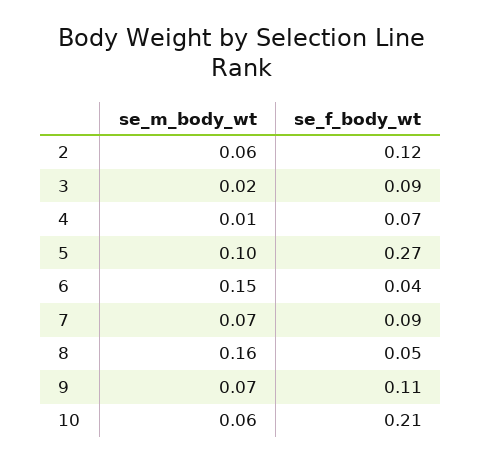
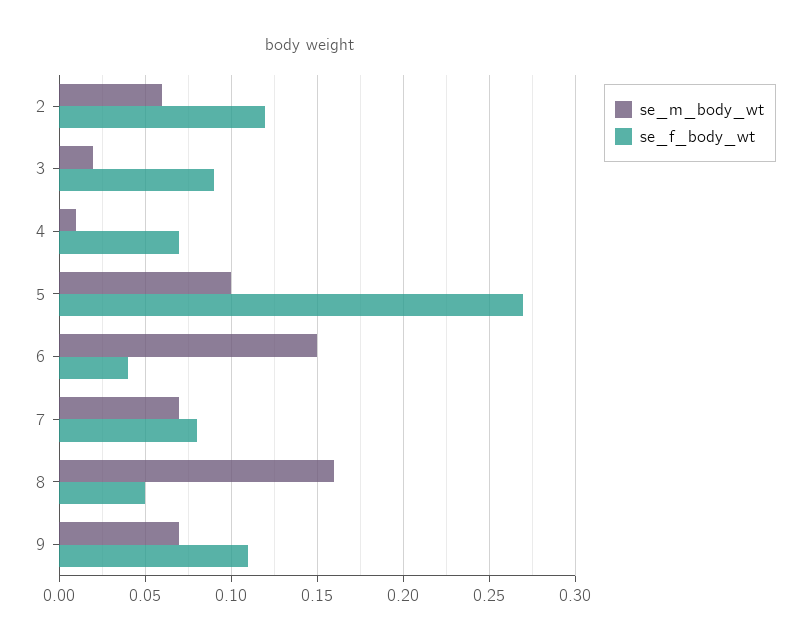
se_f_body_wt, 7: 0.09 -> 0.08
se_m_body_wt, 10: 0.06 -> none
se_f_body_wt, 10: 0.21 -> none

